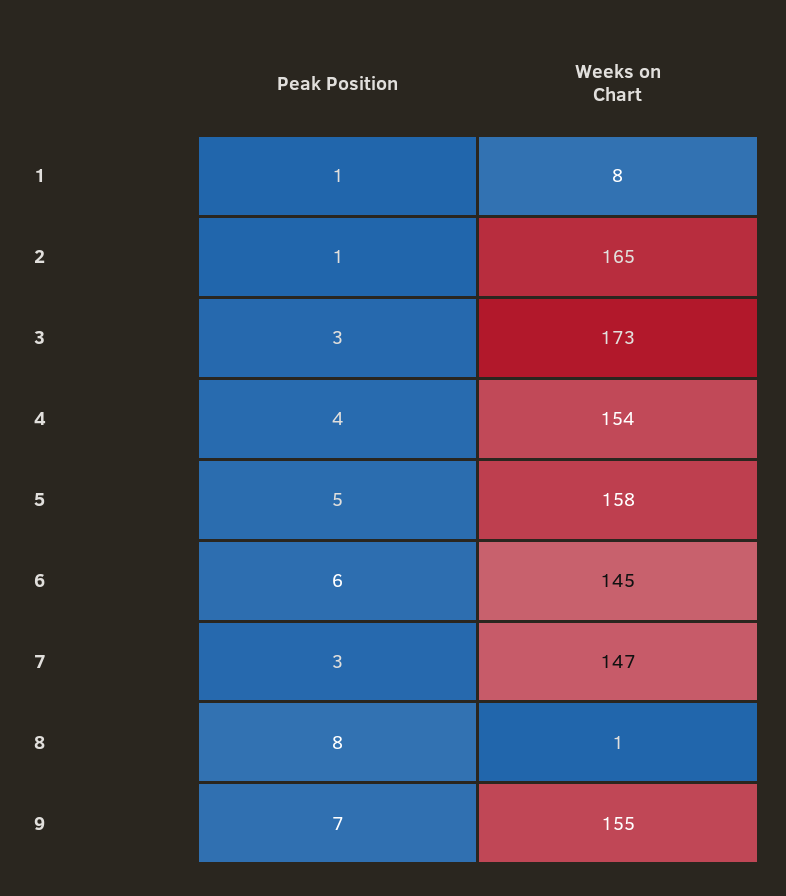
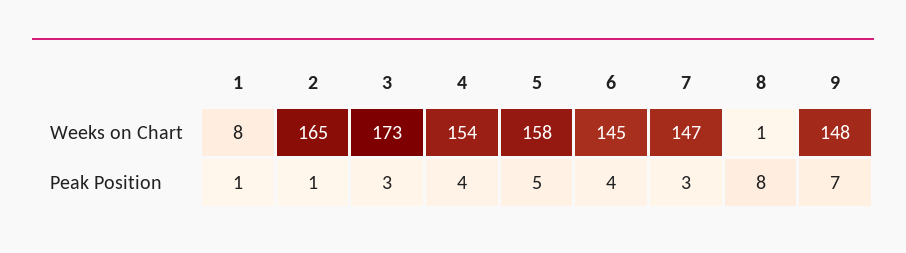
Peak Position, 6: 6 -> 4
Weeks on Chart, 9: 155 -> 148

